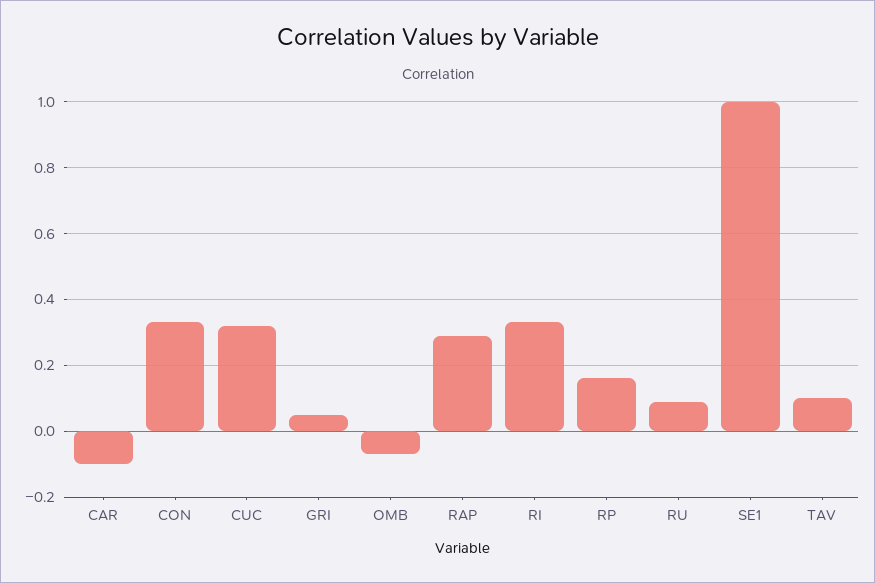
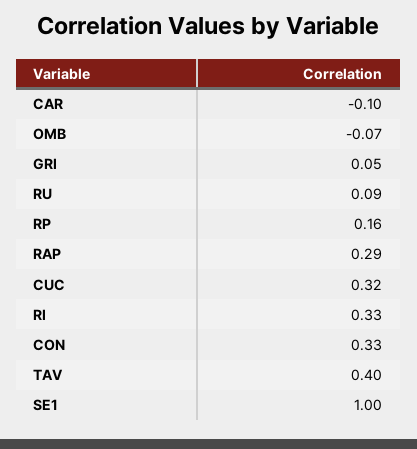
TAV: 0.1 -> 0.4

